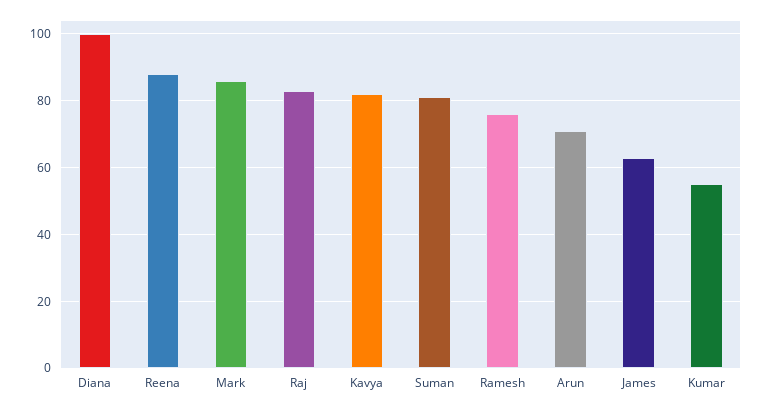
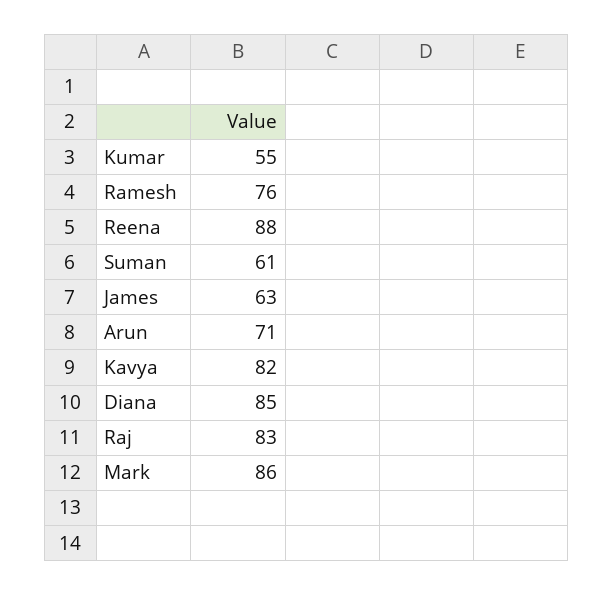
Diana: 100 -> 85
Suman: 80 -> 61

